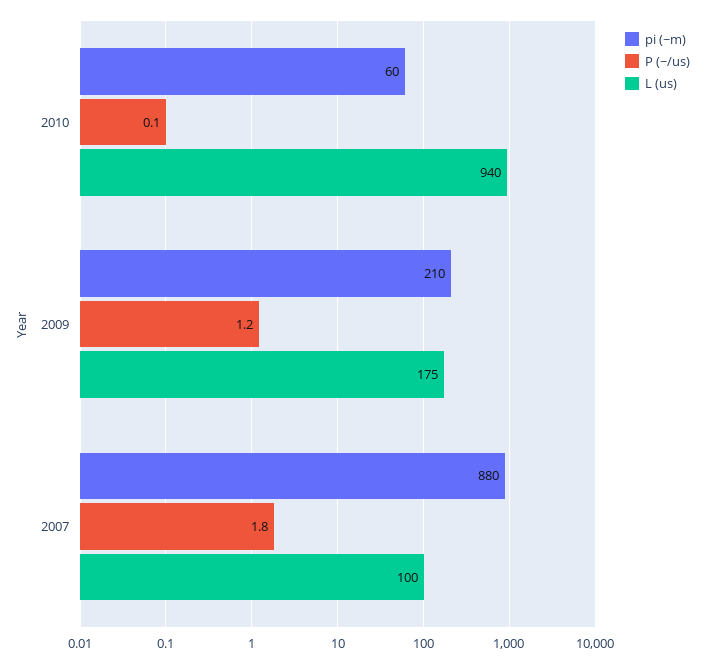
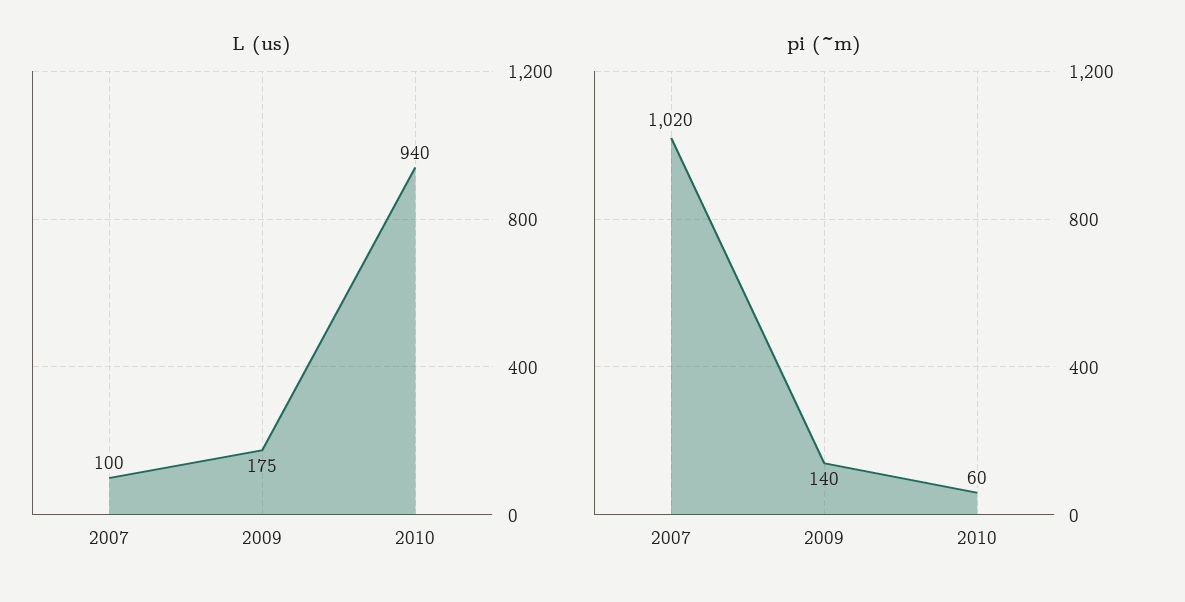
P (~/us), 2010: 0.1 -> none
pi (~m), 2009: 210 -> 140
P (~/us), 2009: 1.2 -> none
pi (~m), 2007: 880 -> 1020
P (~/us), 2007: 1.8 -> none

